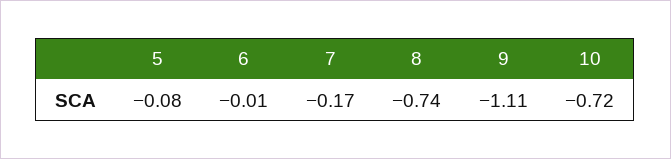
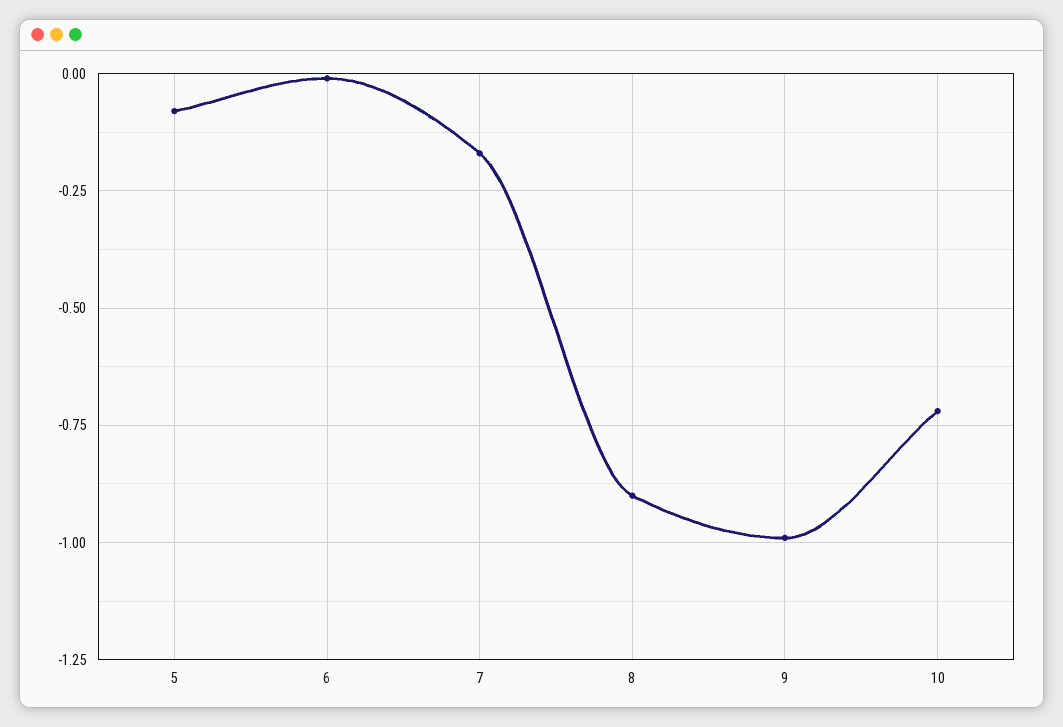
8: -0.74 -> -0.9
9: -1.11 -> -1

